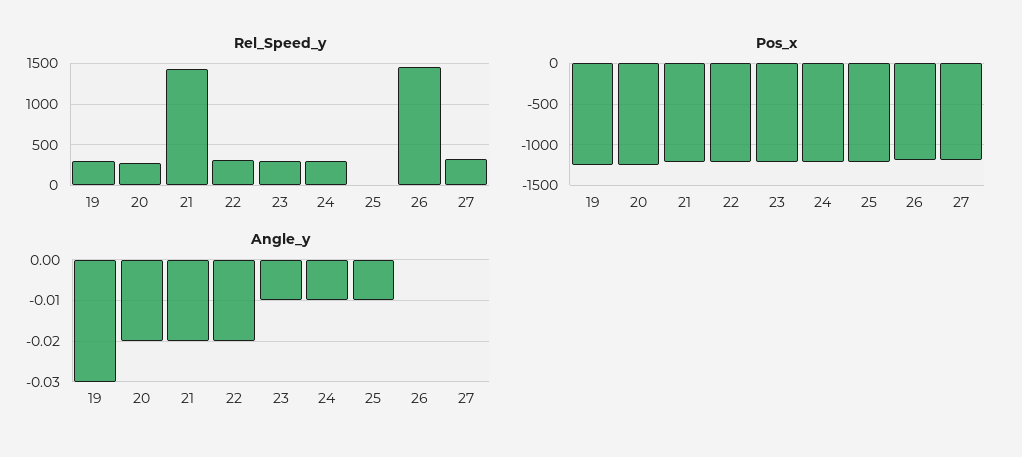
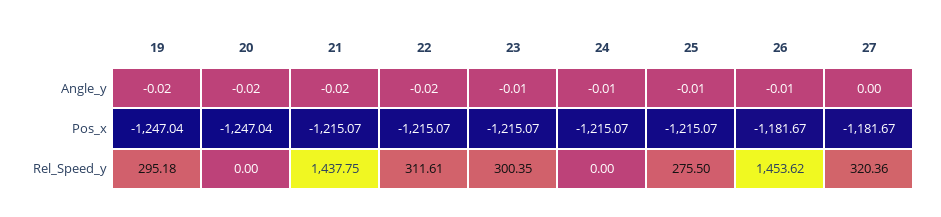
Rel_Speed_y, 20: 300 -> 0
Rel_Speed_y, 24: 300 -> 0
Rel_Speed_y, 25: 0 -> 275.5
Angle_y, 19: -0.03 -> -0.02
Angle_y, 26: 0 -> -0.01

